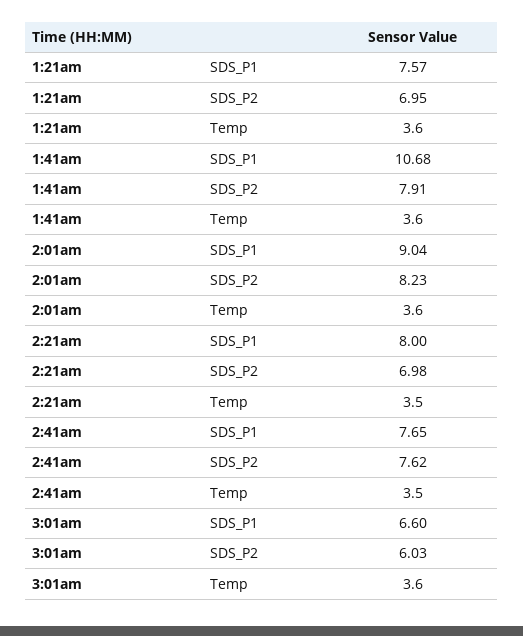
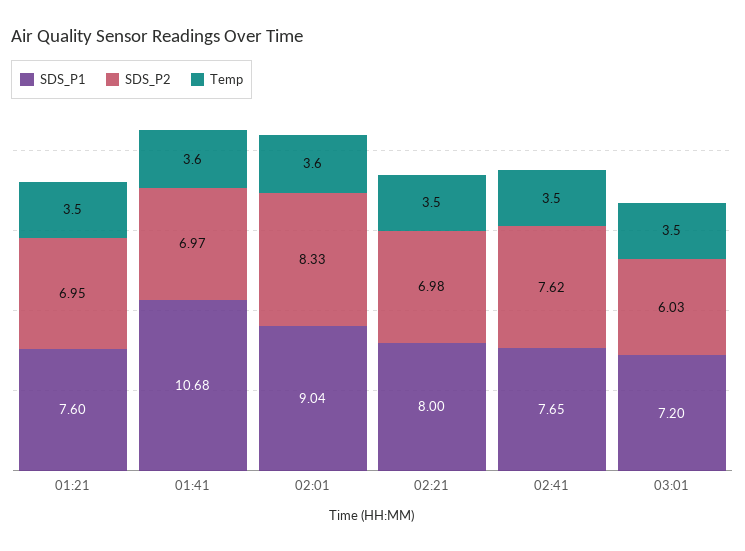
SDS_P1, 1:21am: 7.57 -> 7.6
Temp, 1:21am: 3.6 -> 3.5
SDS_P2, 1:41am: 7.91 -> 6.97
SDS_P2, 2:01am: 8.23 -> 8.33
SDS_P1, 3:01am: 6.6 -> 7.2
Temp, 3:01am: 3.6 -> 3.5

